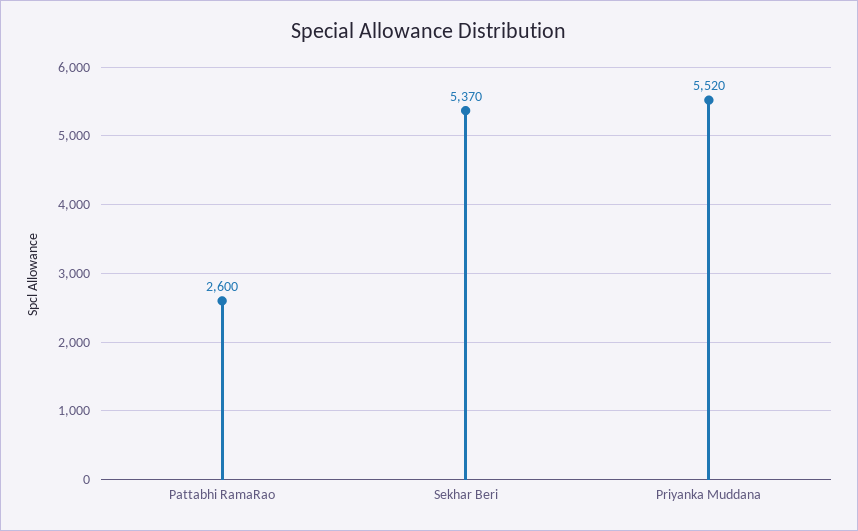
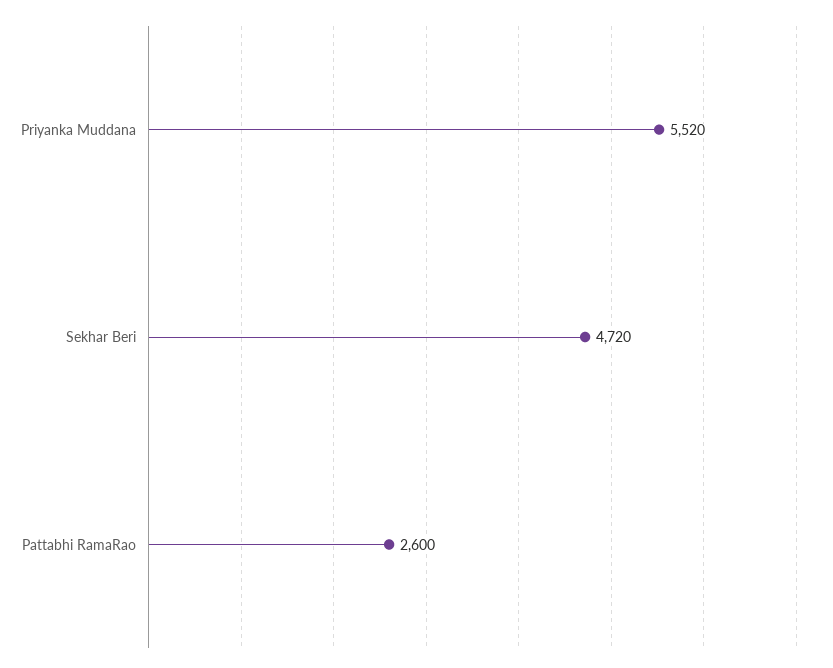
Sekhar Beri: 5370 -> 4720

